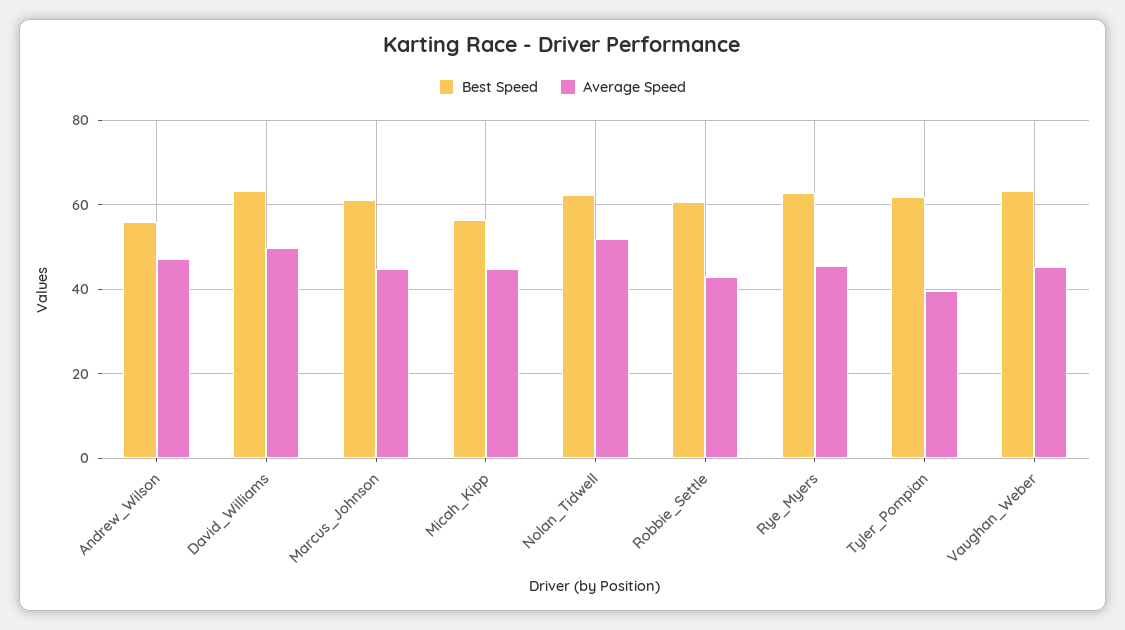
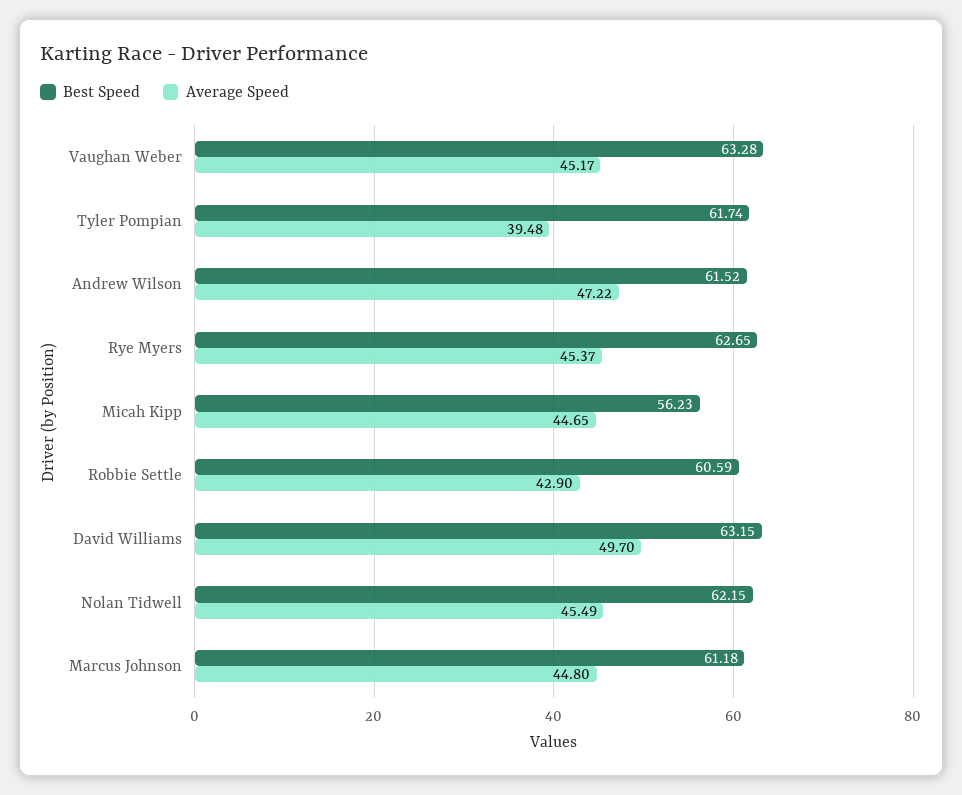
Best Speed, Andrew_Wilson: 56 -> 61.52
Average Speed, Nolan_Tidwell: 52 -> 45.49

